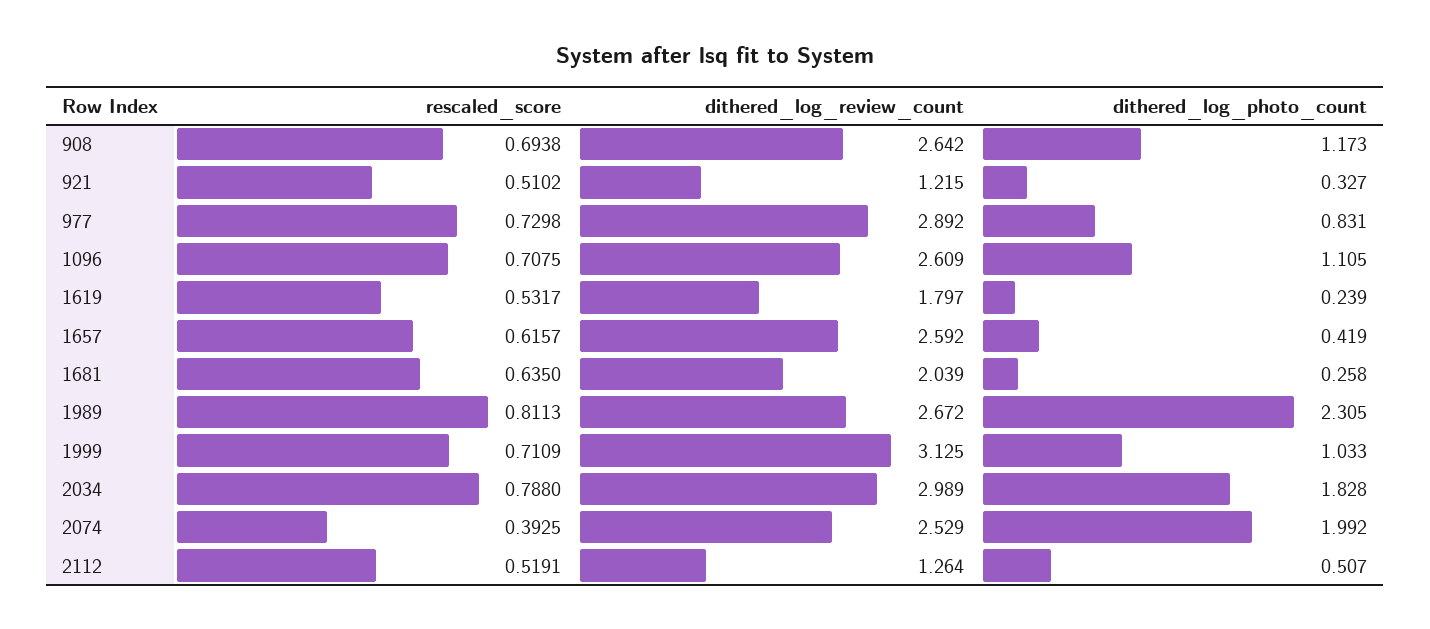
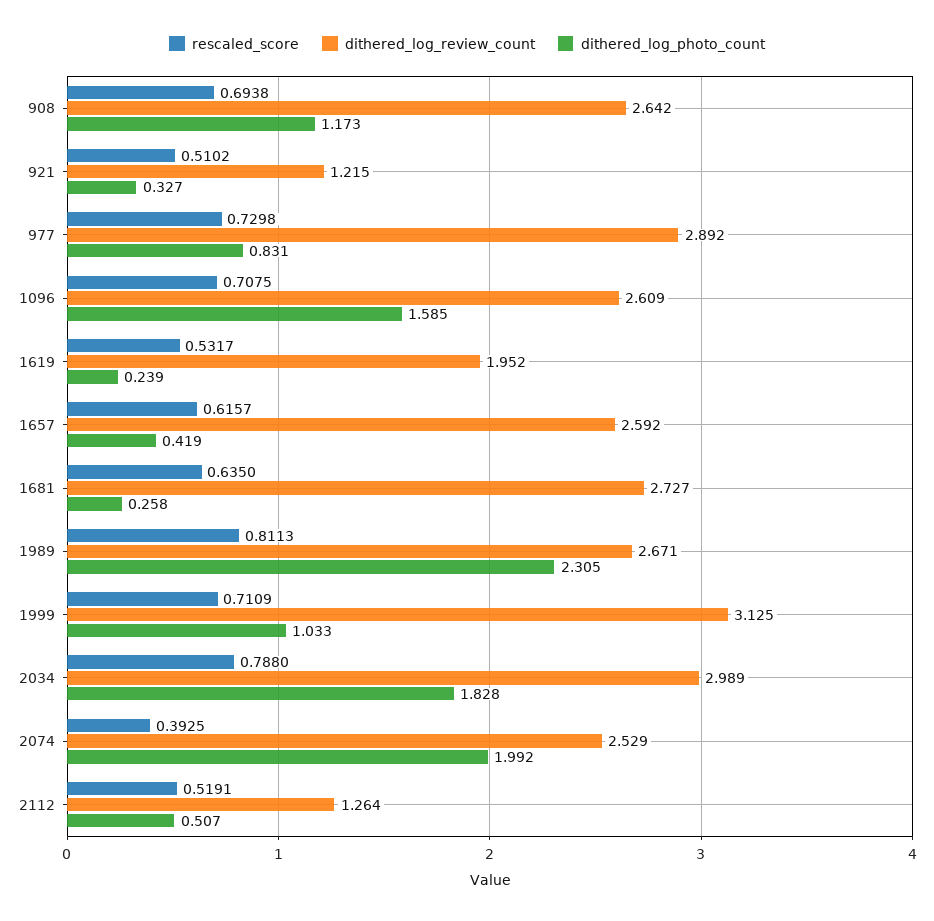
dithered_log_photo_count, 1096: 1.105 -> 1.585
dithered_log_review_count, 1619: 1.797 -> 1.952
dithered_log_review_count, 1681: 2.039 -> 2.727
dithered_log_review_count, 1989: 2.672 -> 2.671

